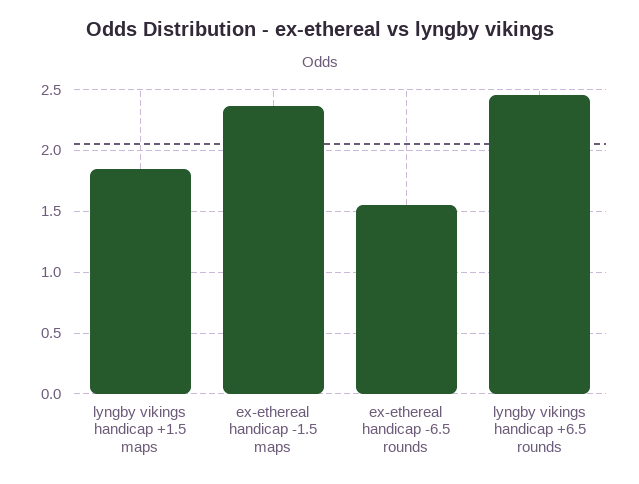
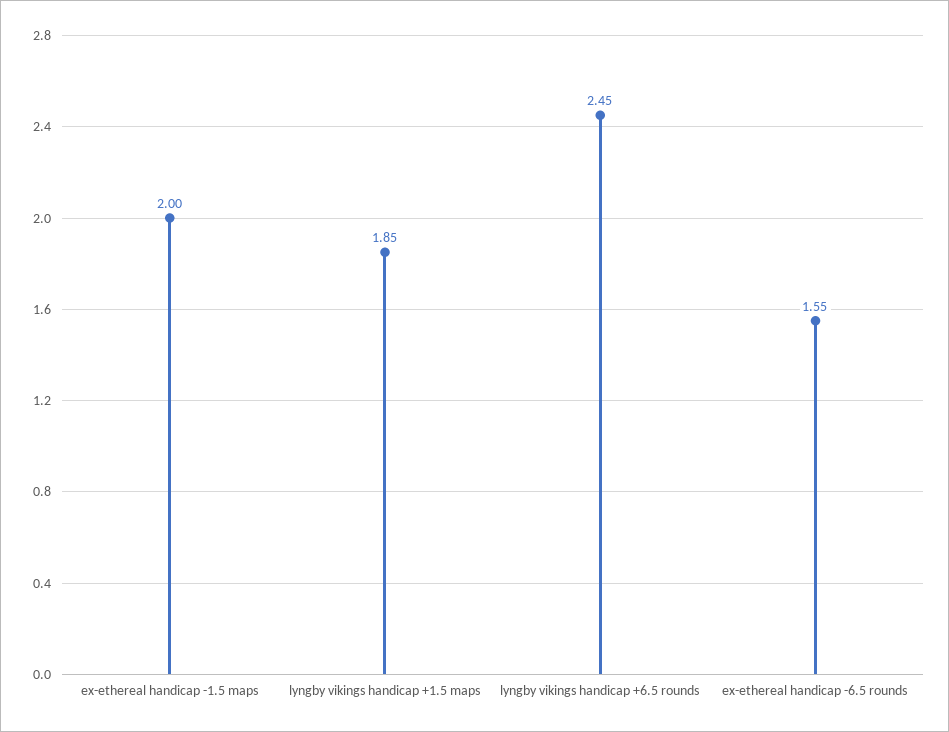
ex-ethereal handicap -1.5 maps: 2.35 -> 2

